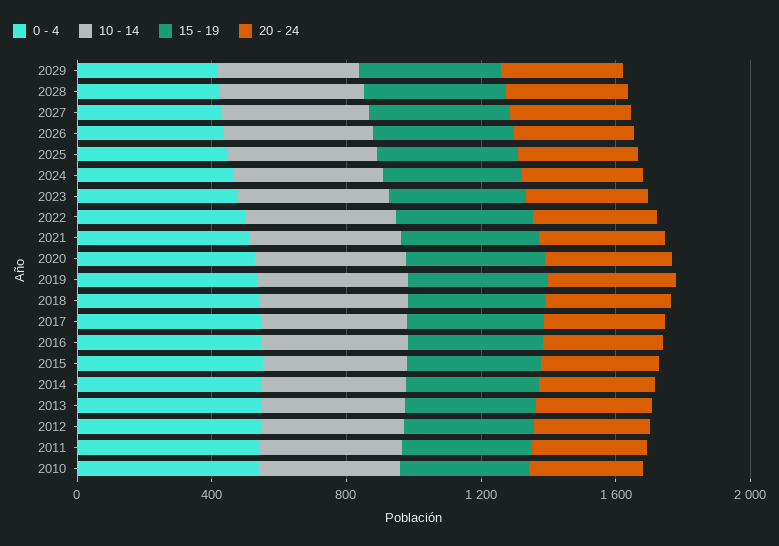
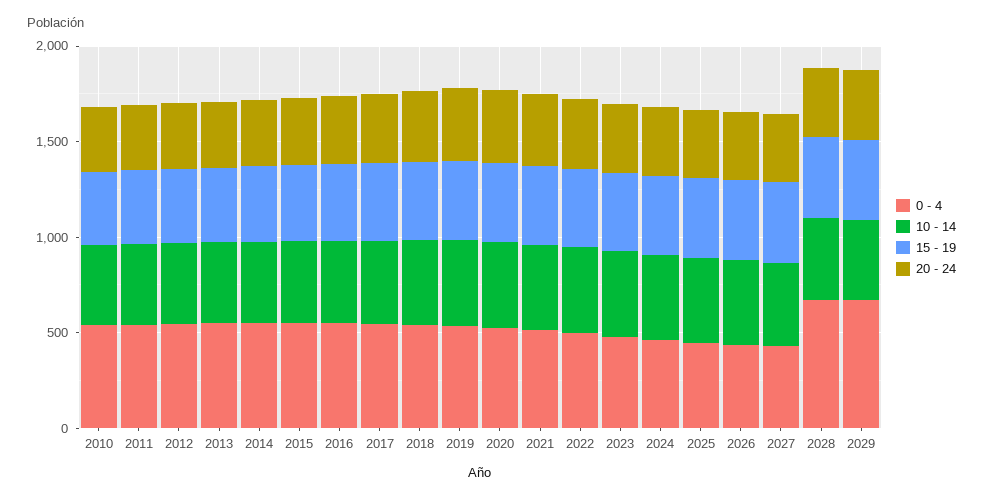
0 - 4, 2029: 400 -> 700
0 - 4, 2028: 400 -> 700

